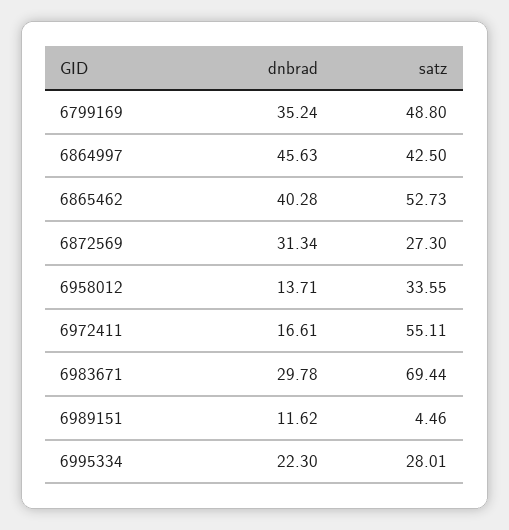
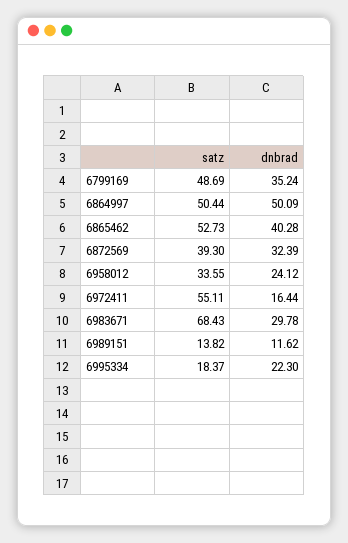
satz, 6799169: 48.8 -> 48.69
dnbrad, 6864997: 45.63 -> 50.09
satz, 6864997: 42.5 -> 50.44
dnbrad, 6872569: 31.34 -> 32.39
satz, 6872569: 27.3 -> 39.3
dnbrad, 6958012: 13.71 -> 24.12
dnbrad, 6972411: 16.61 -> 16.44
satz, 6983671: 69.44 -> 68.43
satz, 6989151: 4.46 -> 13.82
satz, 6995334: 28.01 -> 18.37

